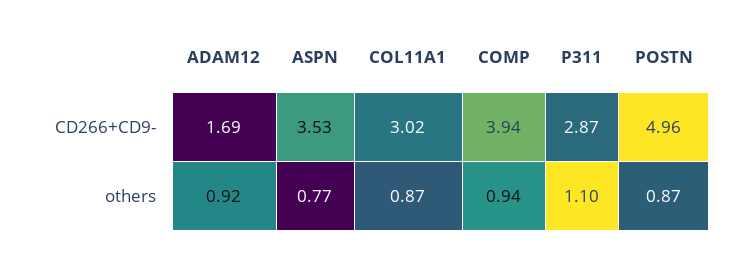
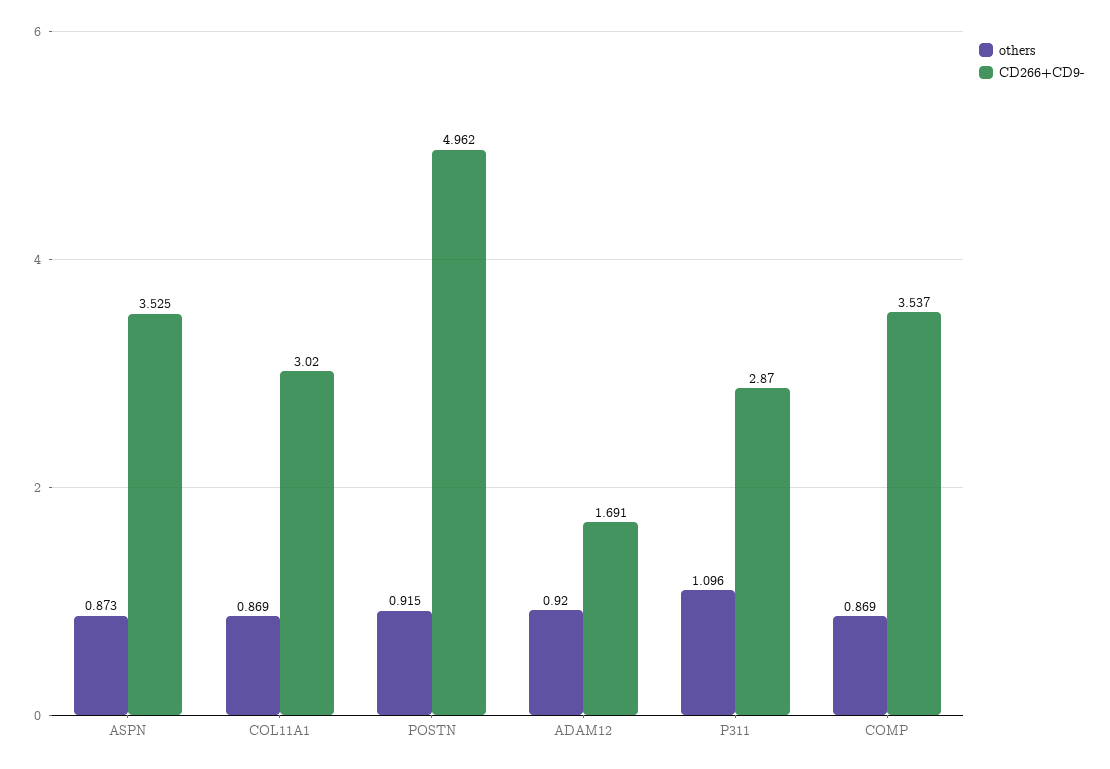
CD266+CD9-, COMP: 3.94 -> 3.537
others, ASPN: 0.77 -> 0.873
others, COMP: 0.94 -> 0.869
others, POSTN: 0.87 -> 0.915

